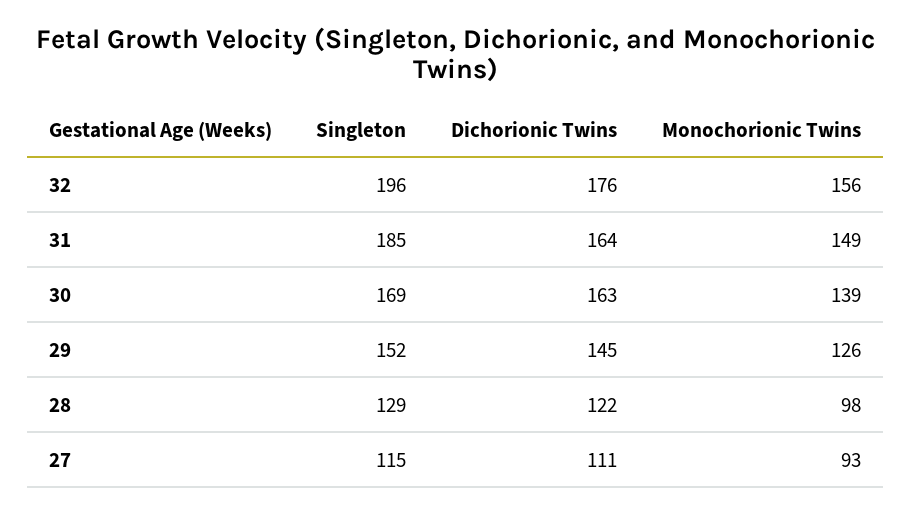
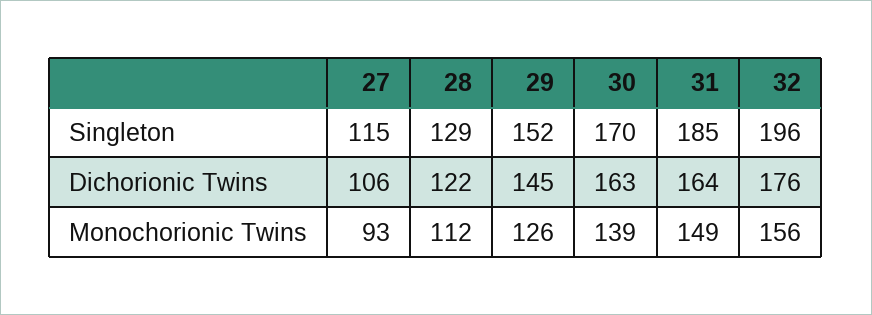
Singleton, 30: 169 -> 170
Monochorionic Twins, 28: 98 -> 112
Dichorionic Twins, 27: 111 -> 106

